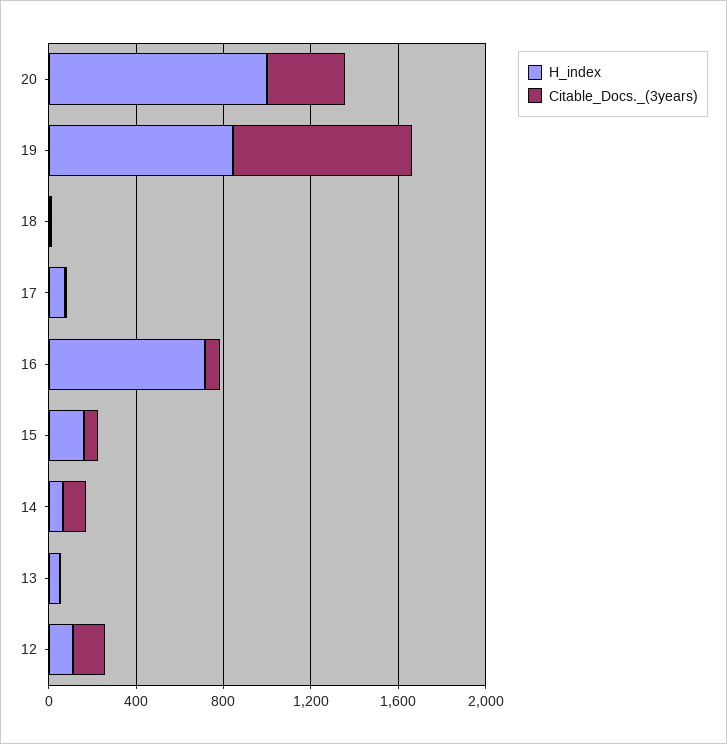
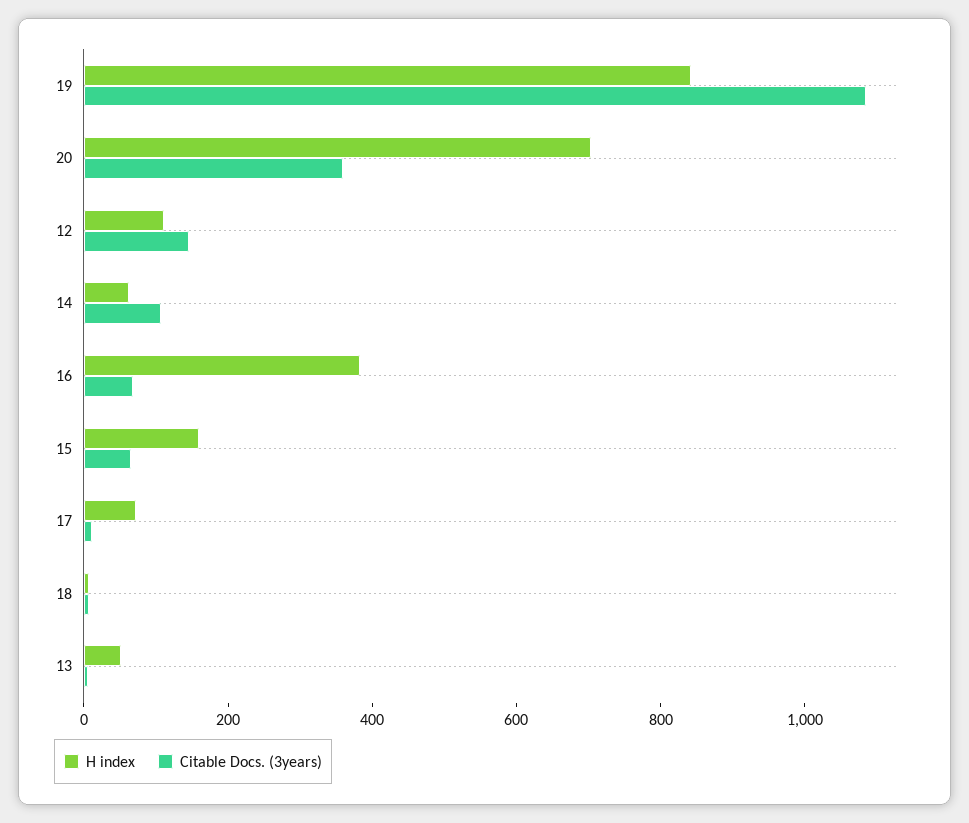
H_index, 20: 1000 -> 700
Citable_Docs._(3years), 19: 800 -> 1100
H_index, 16: 700 -> 400

